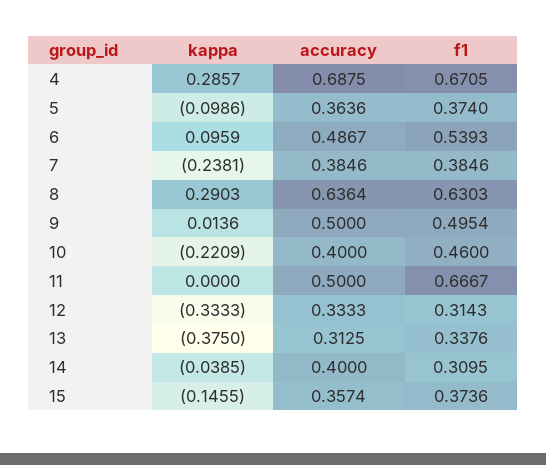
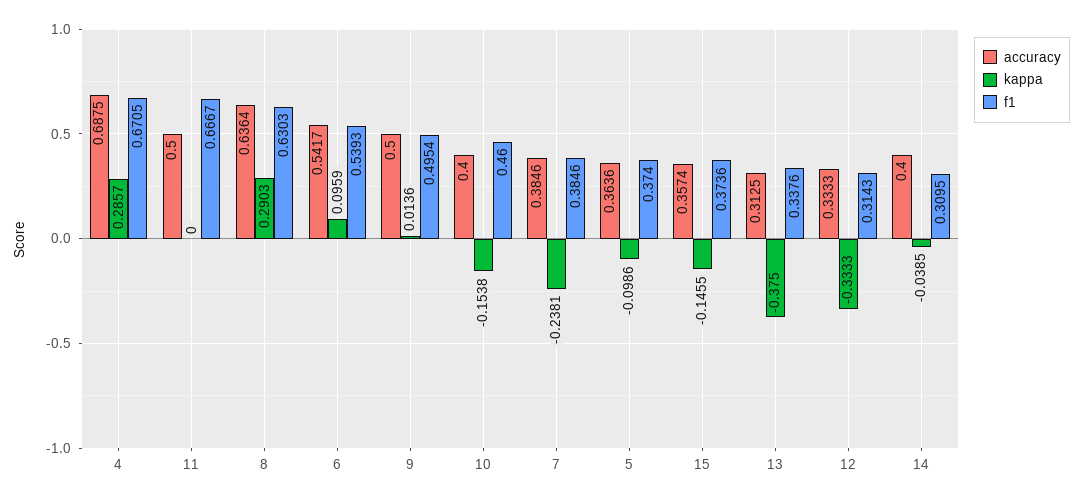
accuracy, 6: 0.4867 -> 0.5417
kappa, 10: -0.2209 -> -0.1538

